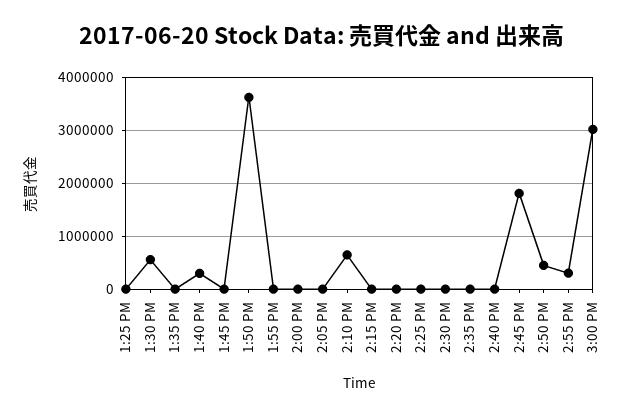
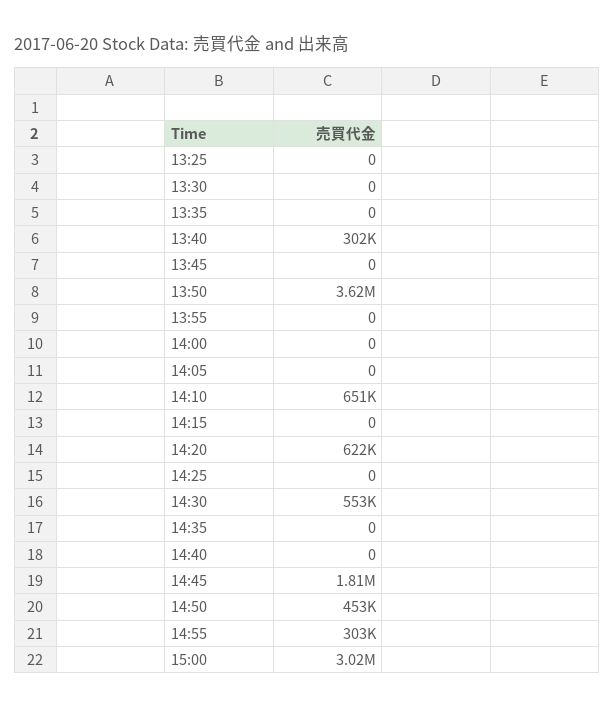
1:30 PM: 600000 -> 0
2:20 PM: 0 -> 622000
2:30 PM: 0 -> 553000

